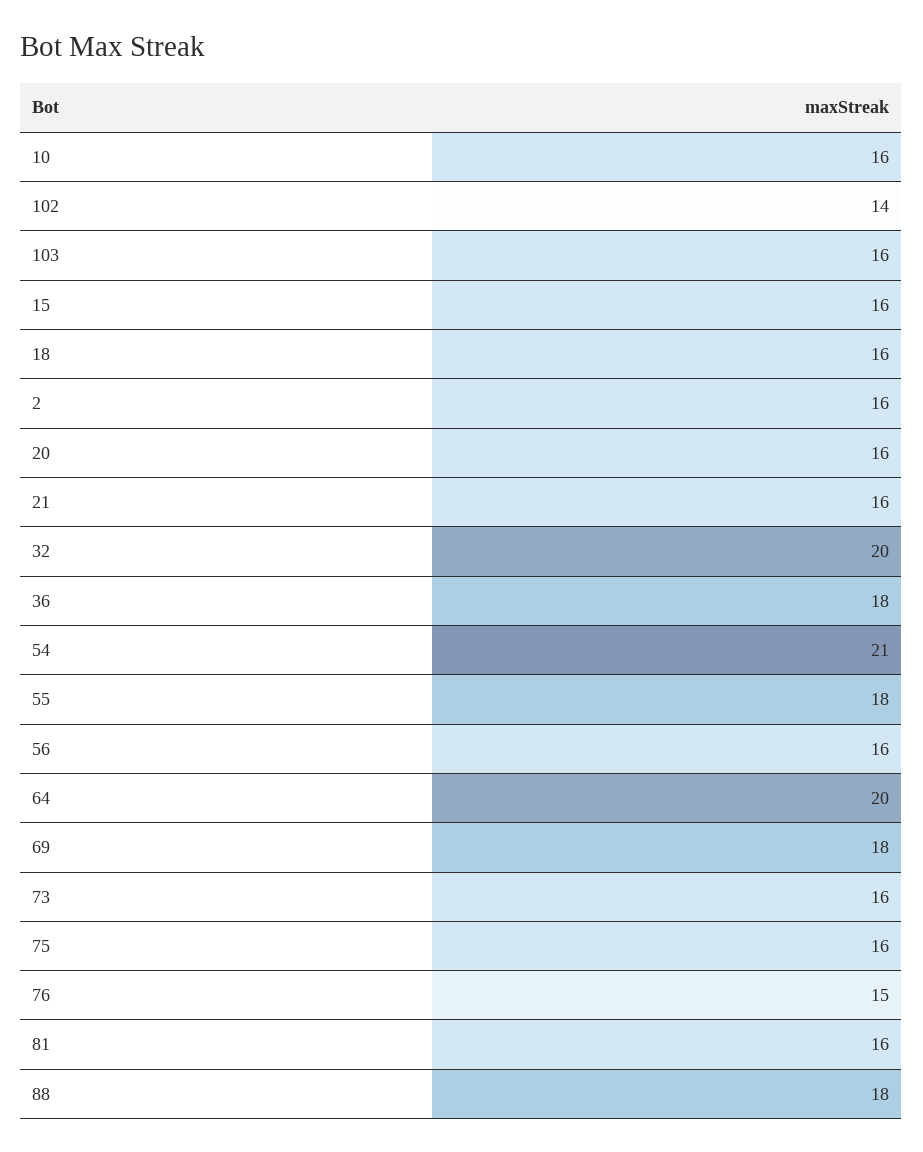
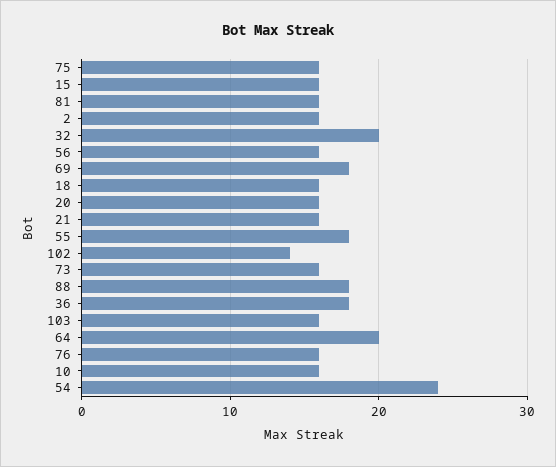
54: 21 -> 24
76: 15 -> 16

